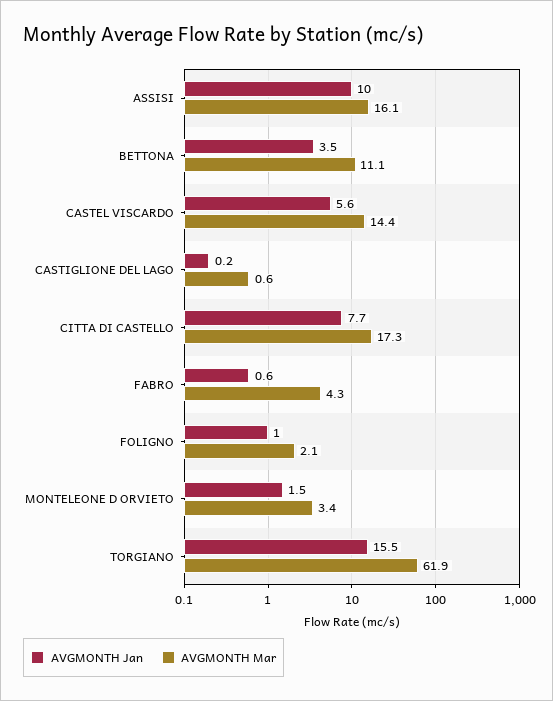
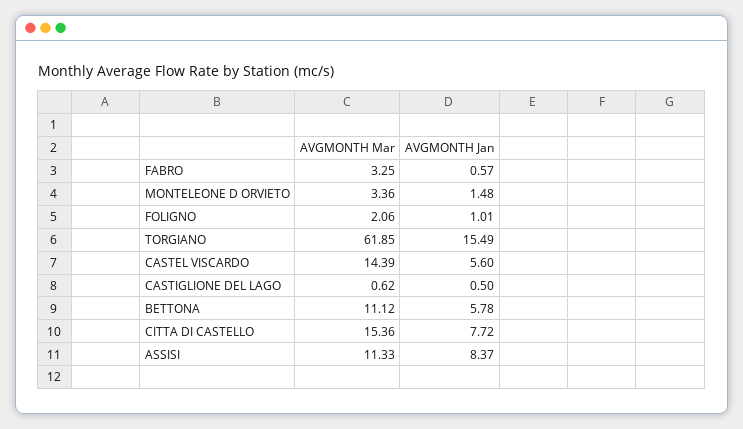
AVGMONTH Jan, ASSISI: 10 -> 8.37
AVGMONTH Mar, ASSISI: 16.1 -> 11.33
AVGMONTH Jan, BETTONA: 3.5 -> 5.78
AVGMONTH Jan, CASTIGLIONE DEL LAGO: 0.2 -> 0.5
AVGMONTH Mar, CITTA DI CASTELLO: 17.3 -> 15.36
AVGMONTH Mar, FABRO: 4.3 -> 3.25

